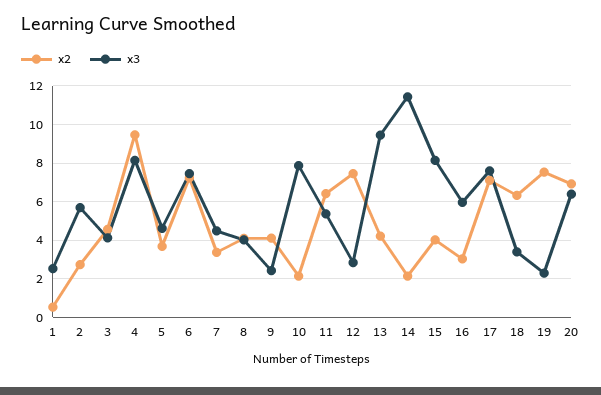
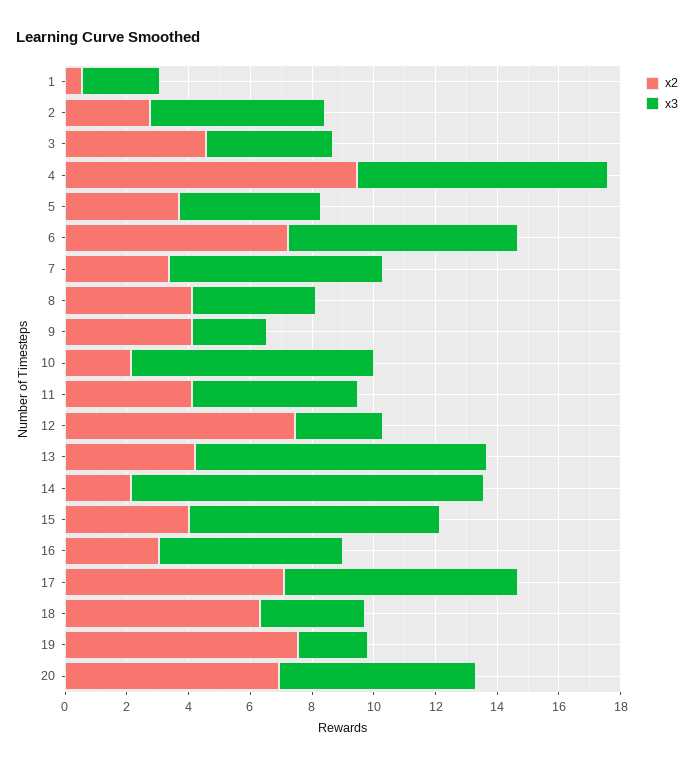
x3, 7: 4.5 -> 7
x2, 11: 6.5 -> 4

